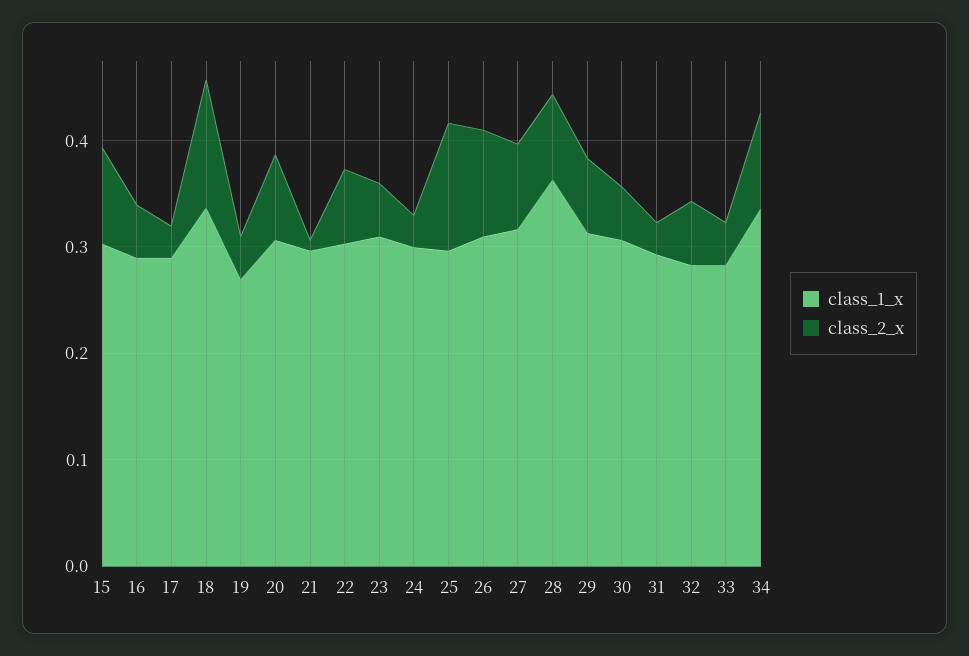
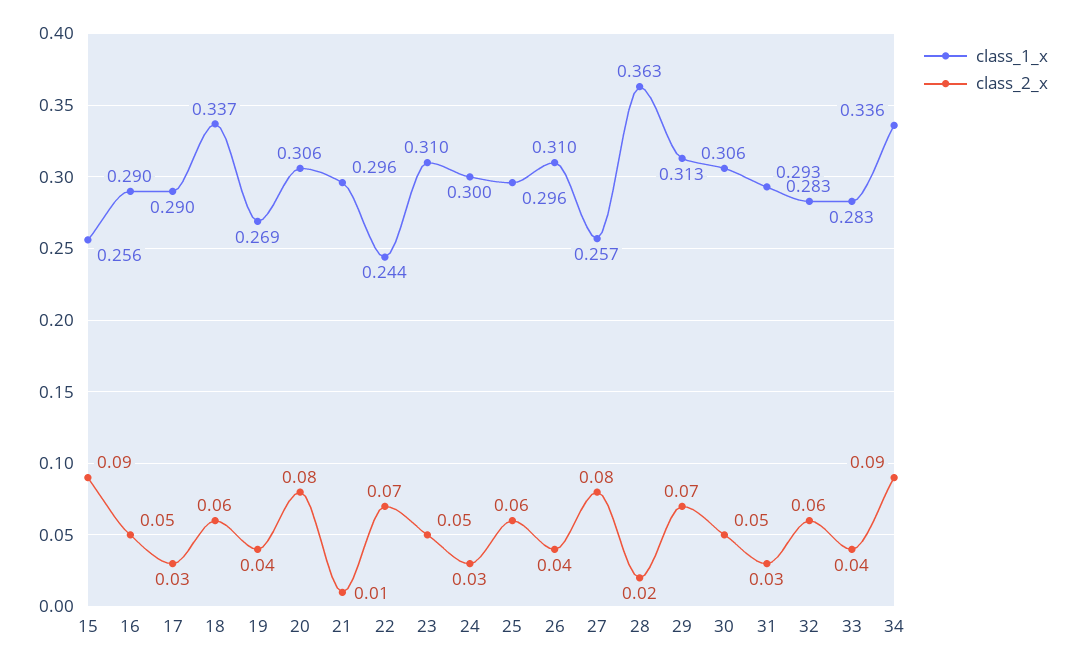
class_1_x, 15: 0.3 -> 0.256
class_2_x, 18: 0.12 -> 0.06
class_1_x, 22: 0.3 -> 0.244
class_2_x, 25: 0.12 -> 0.06
class_2_x, 26: 0.1 -> 0.04
class_1_x, 27: 0.32 -> 0.257
class_2_x, 28: 0.08 -> 0.02

